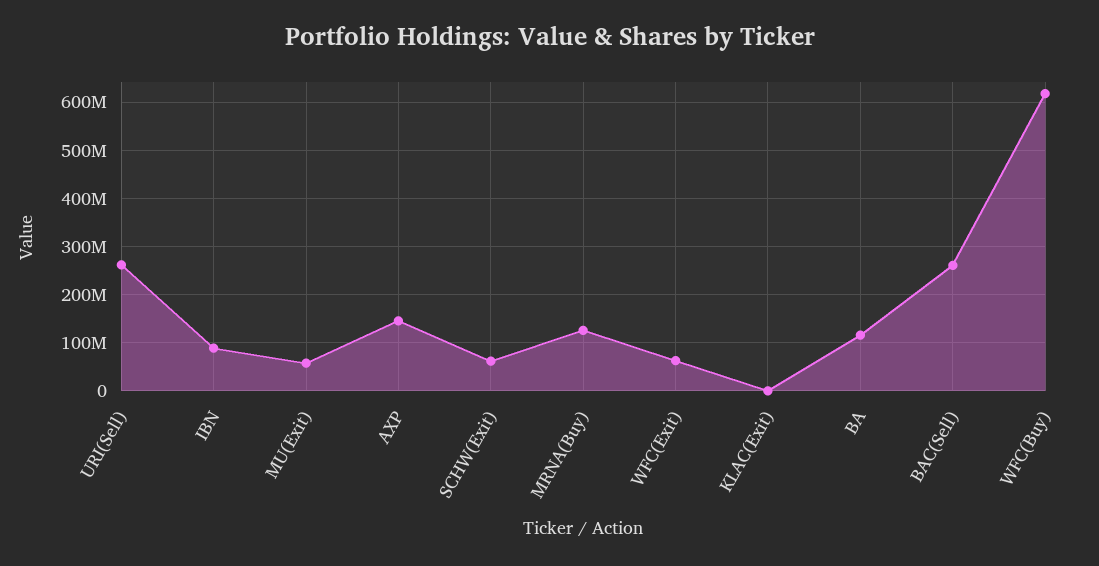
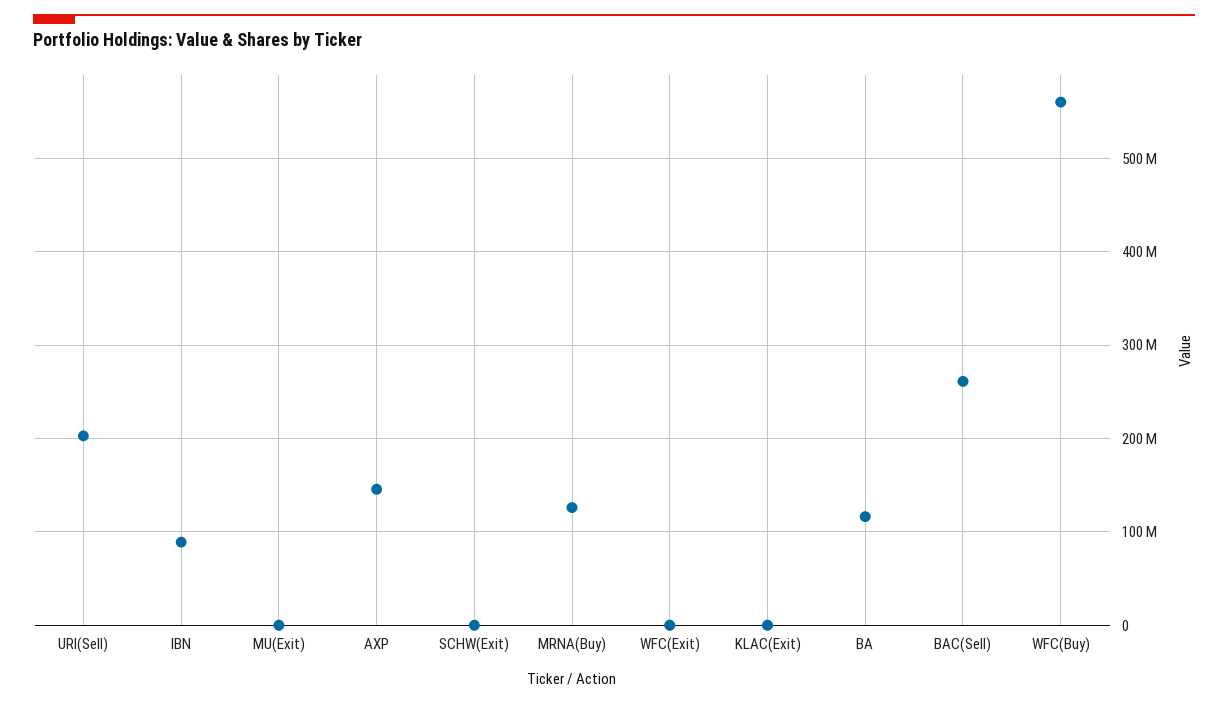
URI(Sell): 260000000 -> 200000000
MU(Exit): 60000000 -> 0
SCHW(Exit): 60000000 -> 0
WFC(Exit): 60000000 -> 0
WFC(Buy): 620000000 -> 560000000

